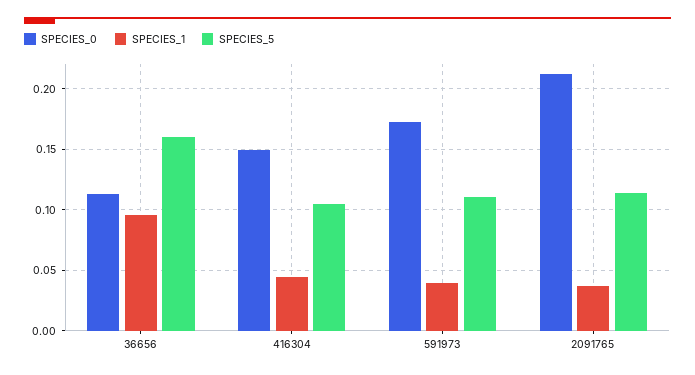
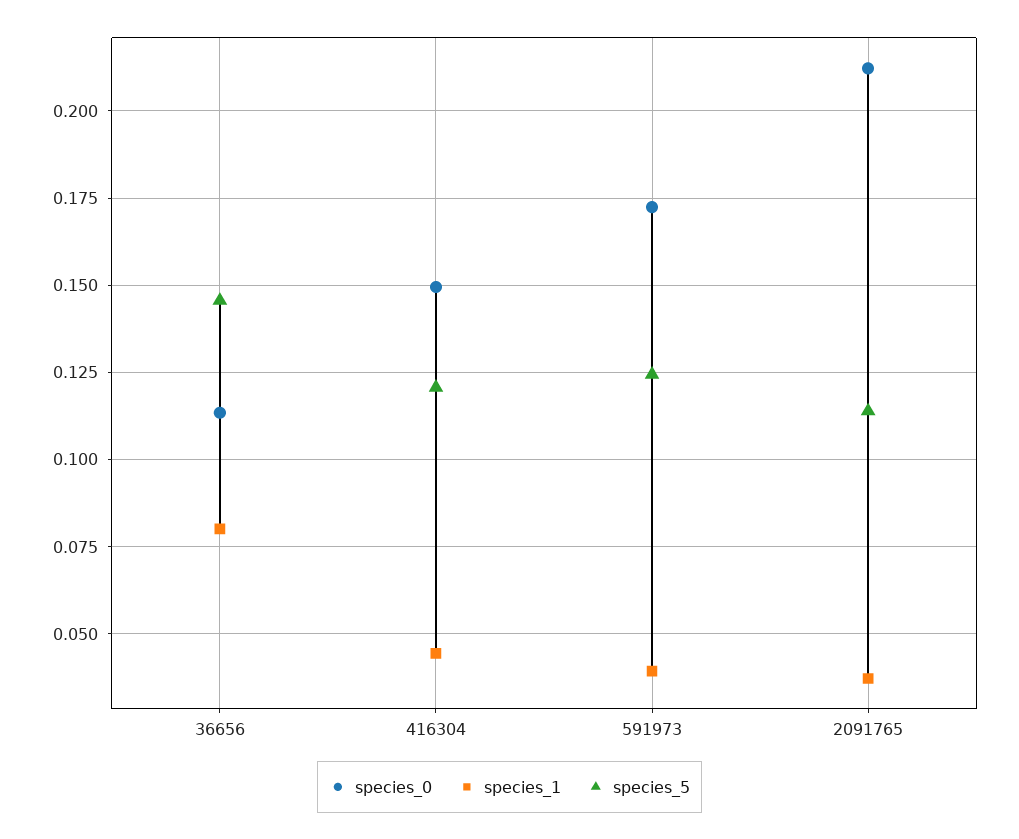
SPECIES_1, 36656: 0.095 -> 0.08
SPECIES_5, 36656: 0.16 -> 0.145
SPECIES_5, 416304: 0.105 -> 0.12
SPECIES_5, 591973: 0.11 -> 0.125

